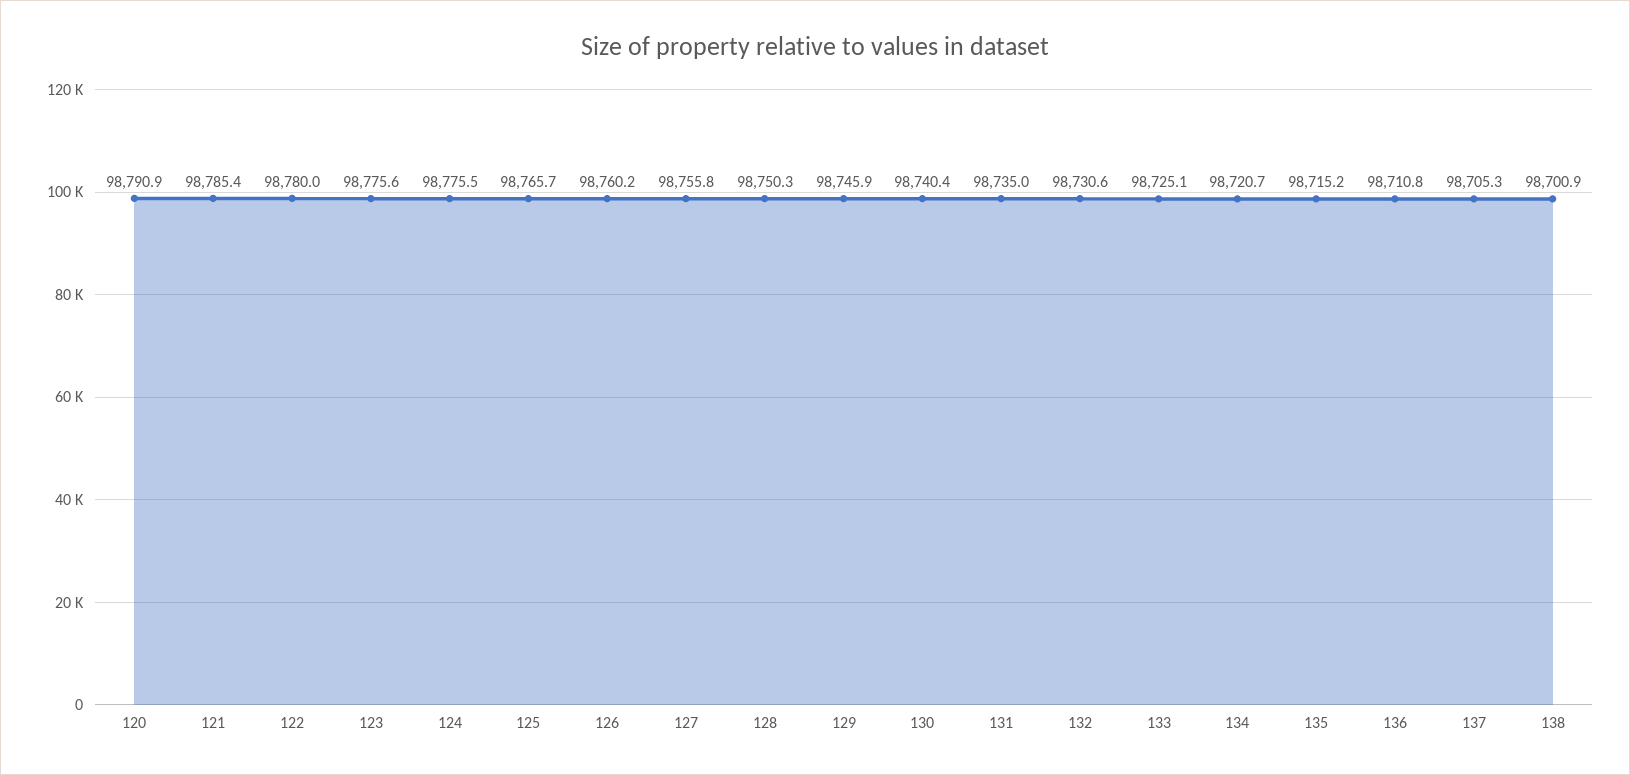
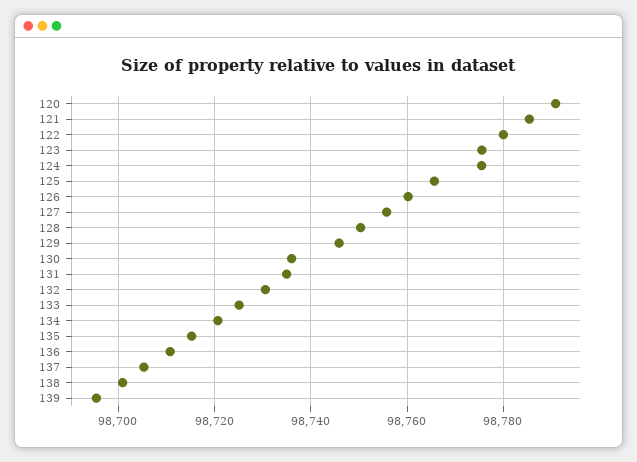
130: 98740.4 -> 98736
139: none -> 98696

